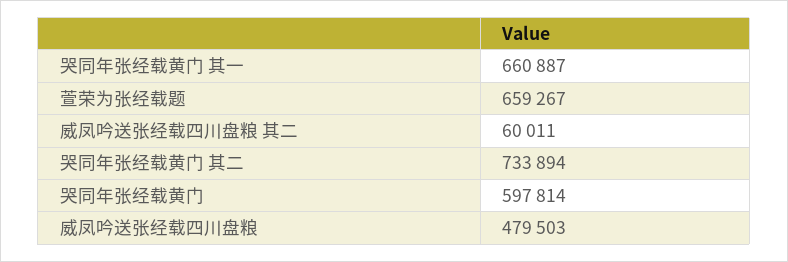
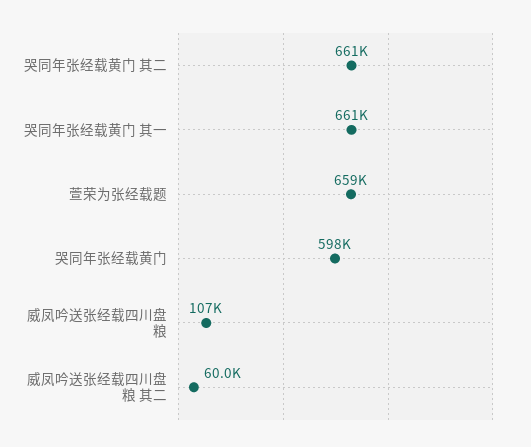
哭同年张经载黄门 其二: 733894 -> 661000
威凤吟送张经载四川盘粮: 479503 -> 107000

